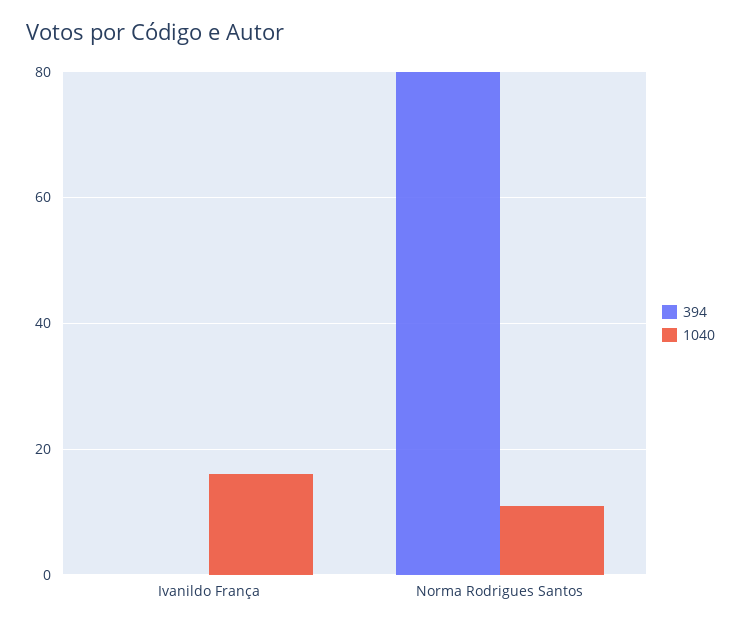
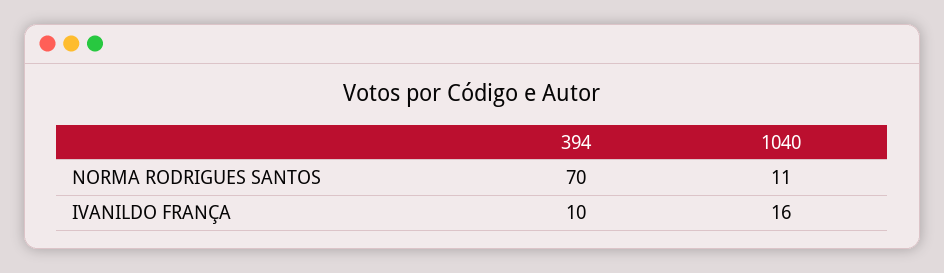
394, Ivanildo França: 0 -> 10
394, Norma Rodrigues Santos: 80 -> 70

